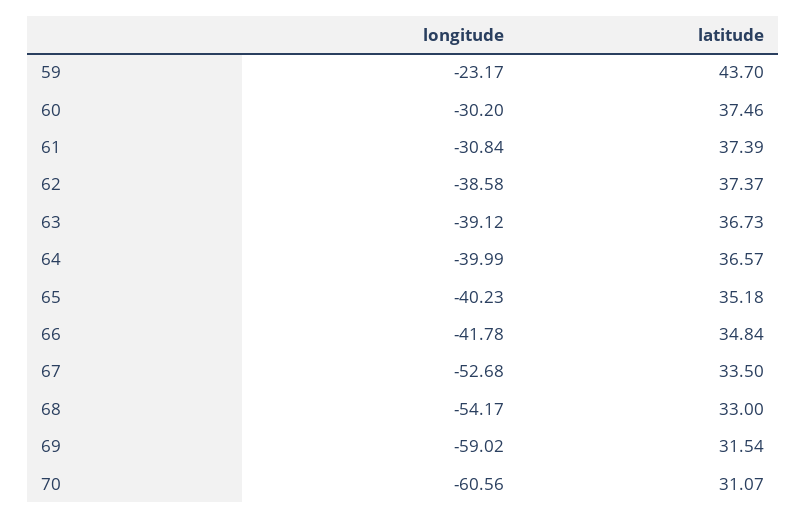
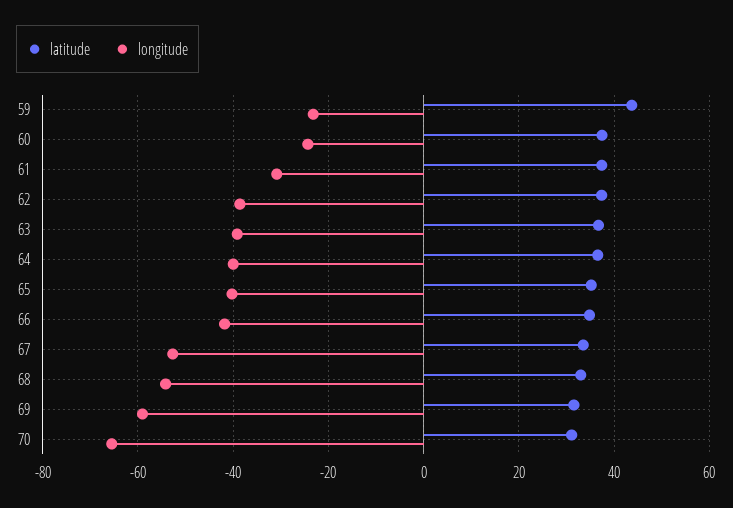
longitude, 60: -30.2 -> -24
longitude, 70: -60.56 -> -66

